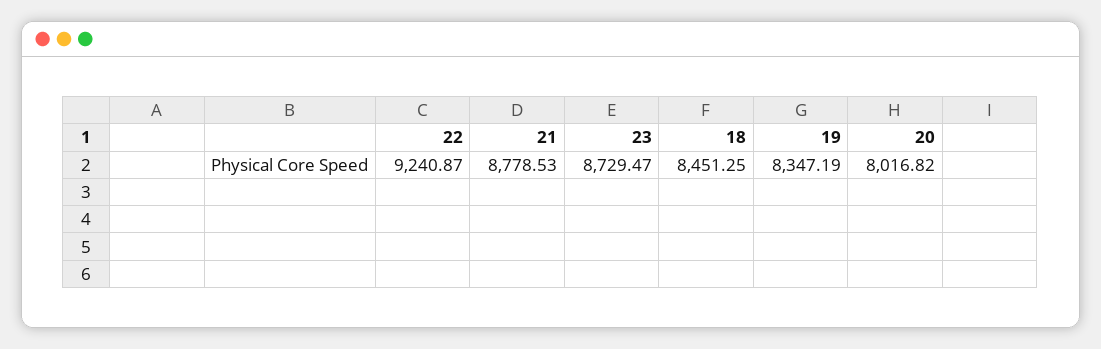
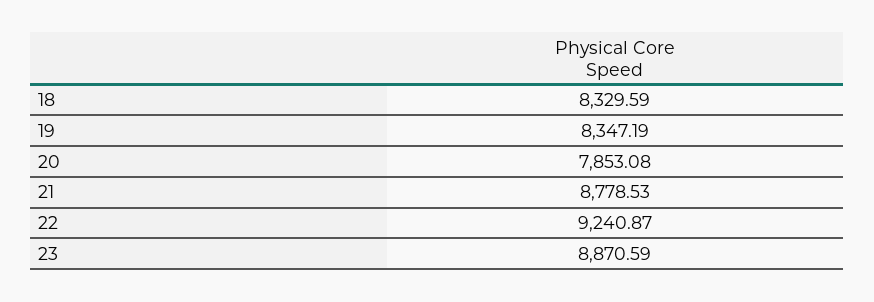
23: 8729.47 -> 8870.59
18: 8451.25 -> 8329.59
20: 8016.82 -> 7853.08

